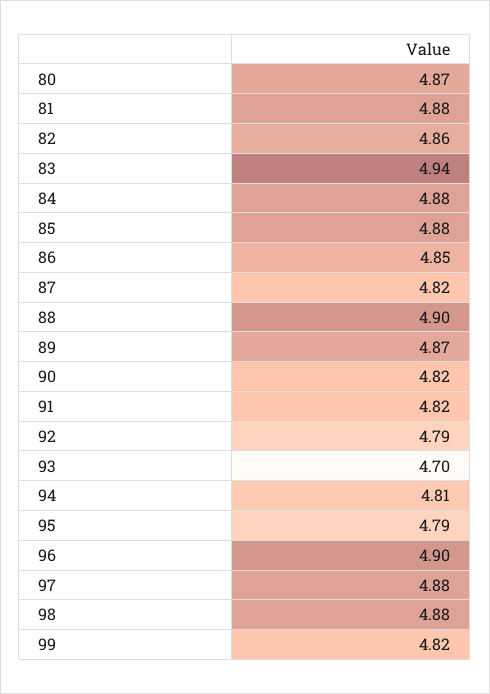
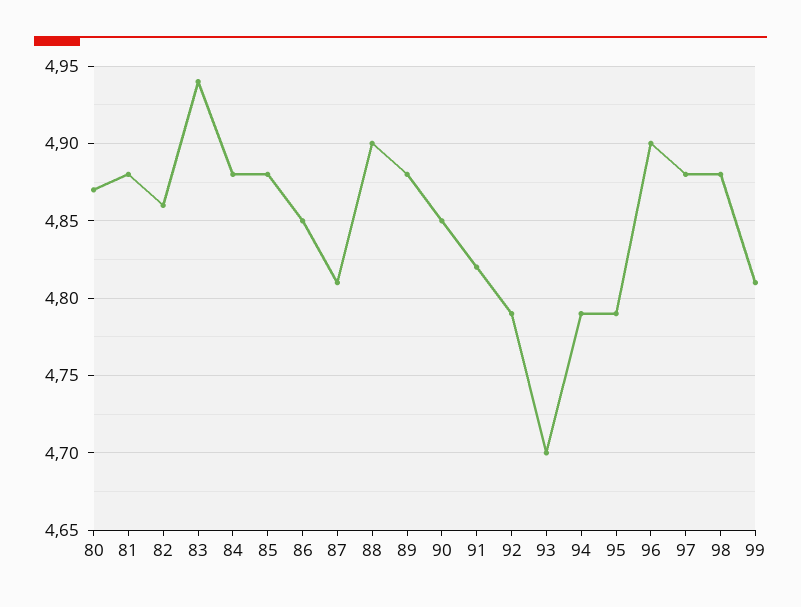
87: 4.82 -> 4.81
89: 4.87 -> 4.88
90: 4.82 -> 4.85
94: 4.81 -> 4.79
99: 4.82 -> 4.81

